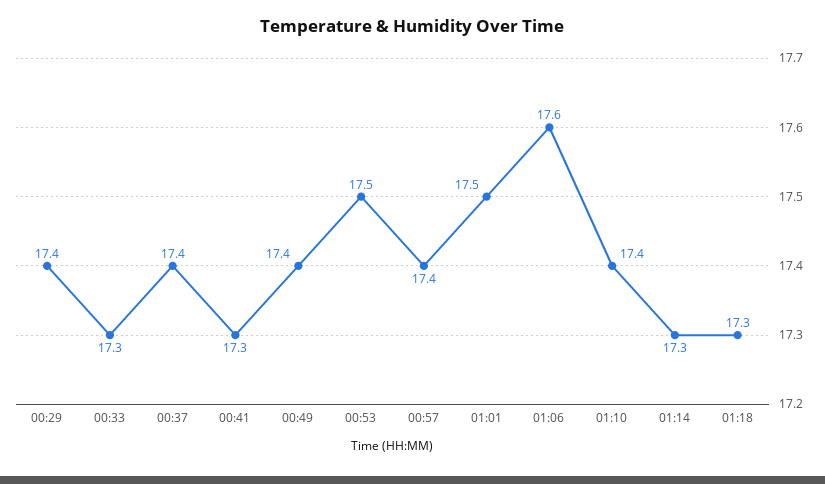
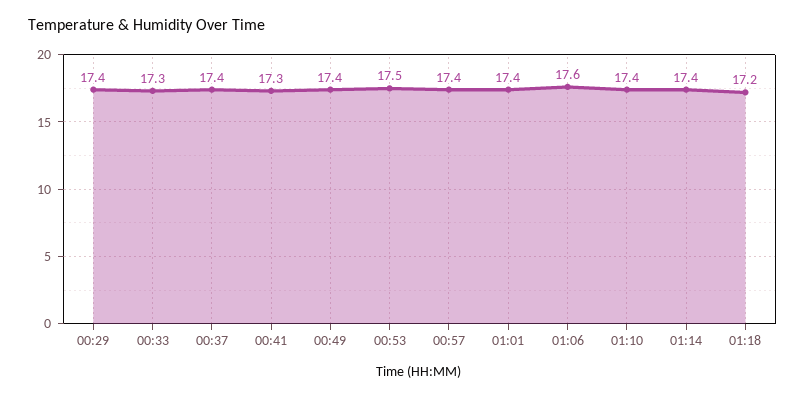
01:01: 17.5 -> 17.4
01:14: 17.3 -> 17.4
01:18: 17.3 -> 17.2

